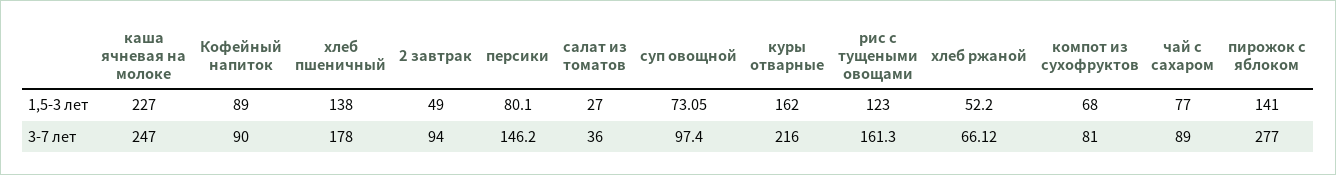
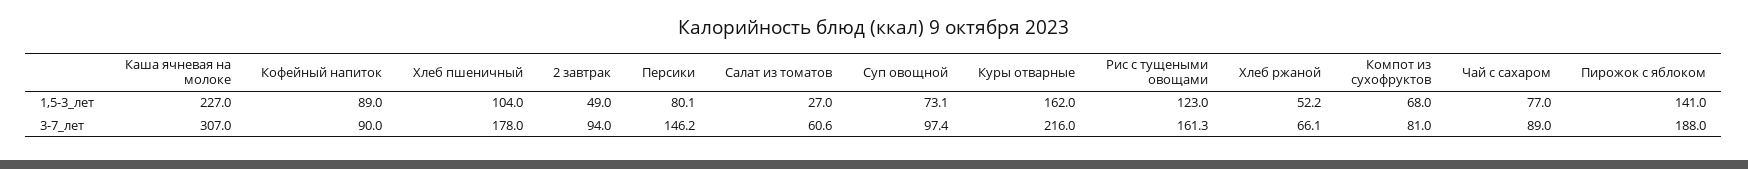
хлеб пшеничный, 1,5-3 лет: 138 -> 104
каша ячневая на молоке, 3-7 лет: 247 -> 307
салат из томатов, 3-7 лет: 36 -> 60.6
пирожок с яблоком, 3-7 лет: 277 -> 188

